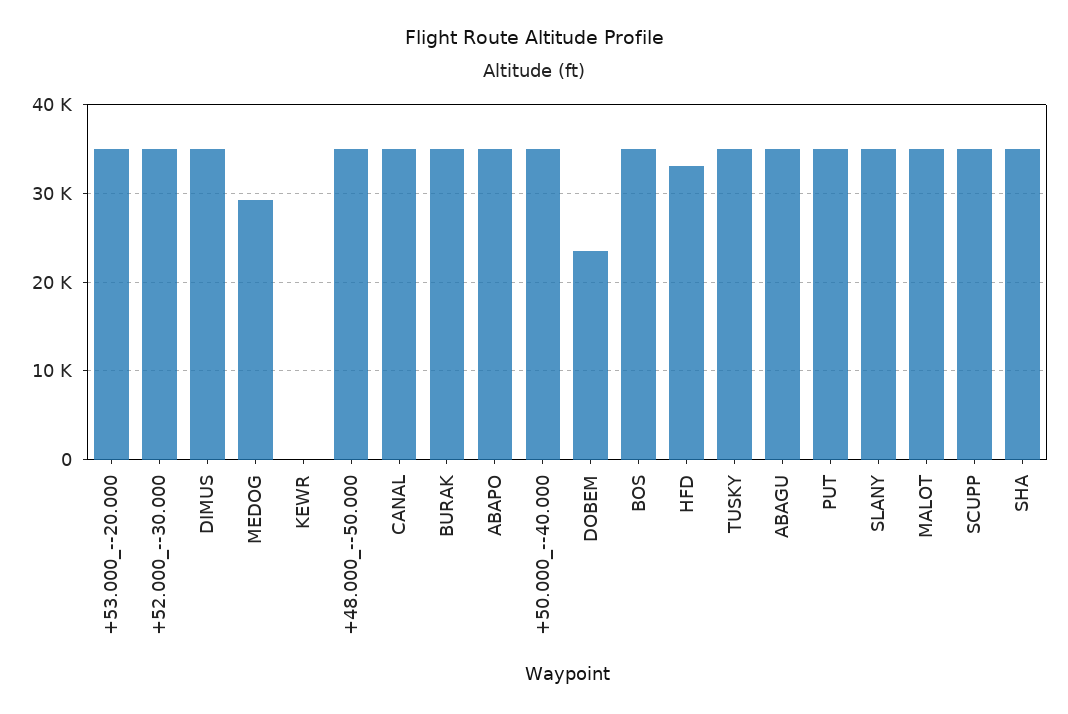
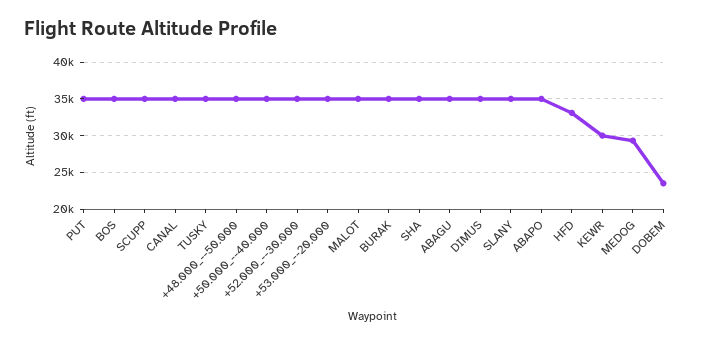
KEWR: 0 -> 30000

